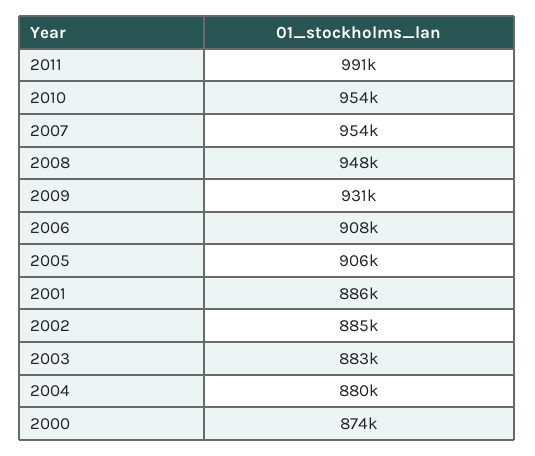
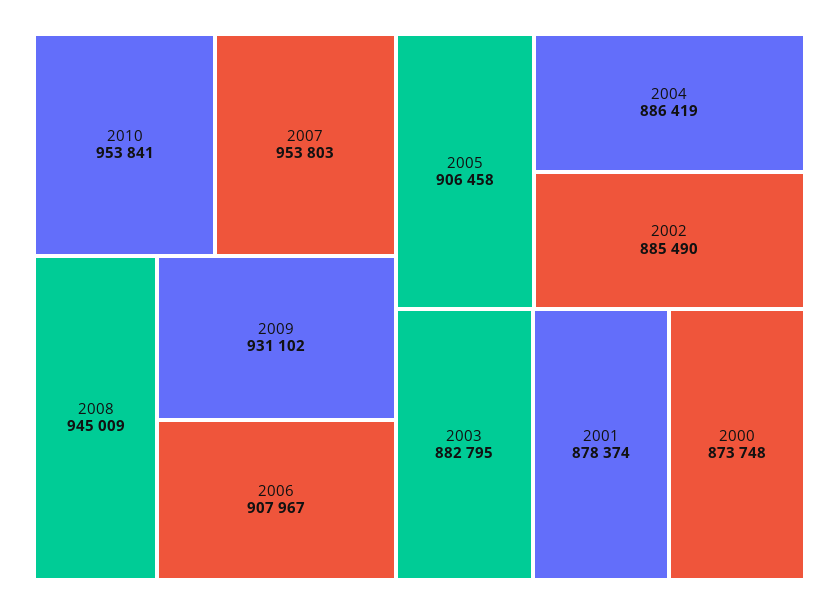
2011: 991000 -> none
2008: 948000 -> 945009
2001: 886000 -> 878374
2004: 880000 -> 886419

